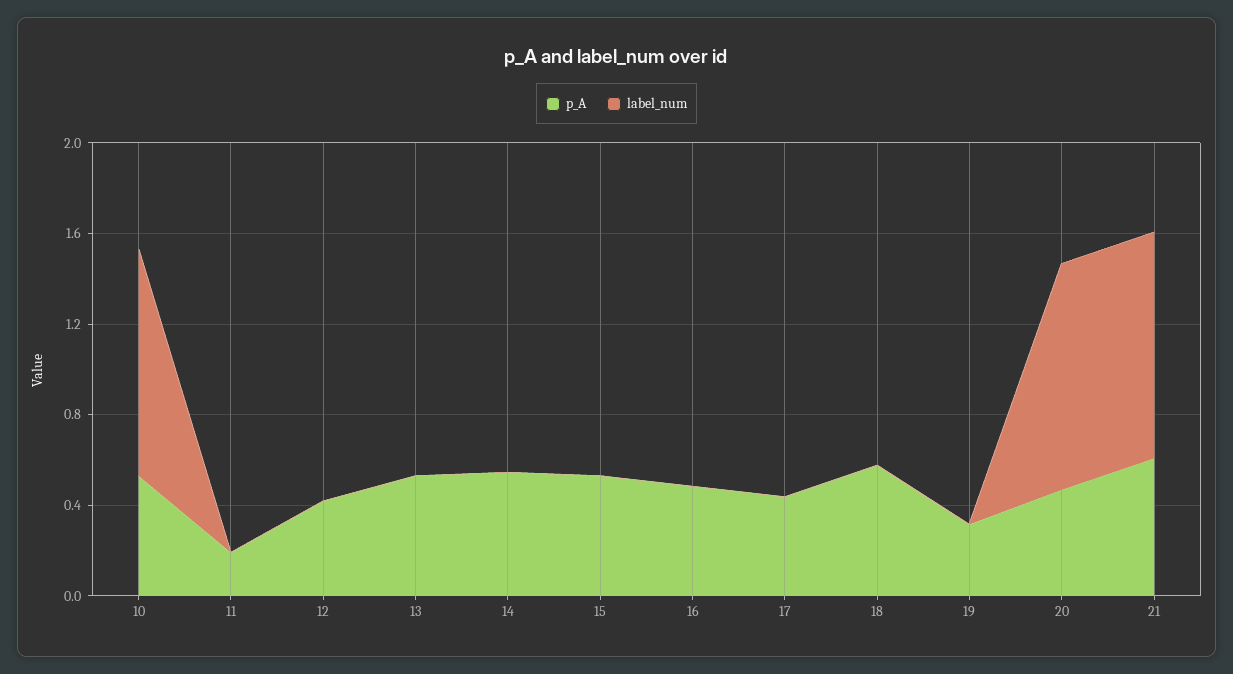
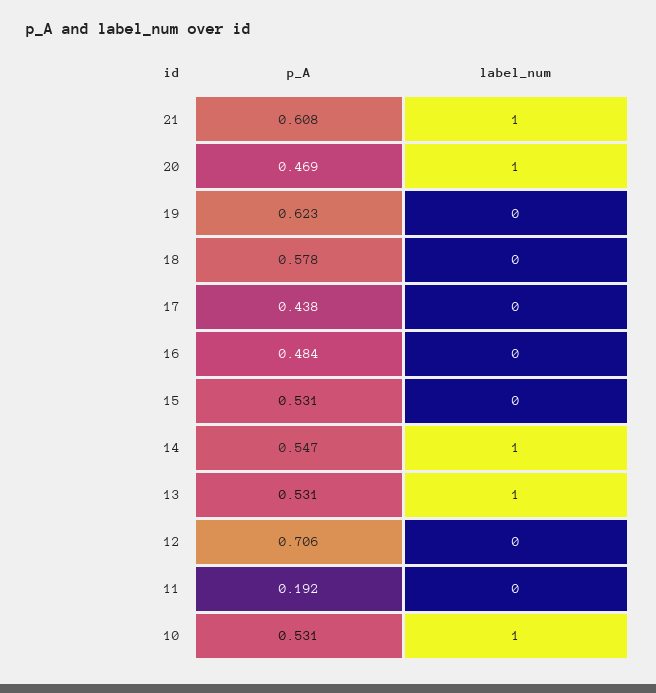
p_A, 12: 0.4 -> 0.706
label_num, 13: 0 -> 1
label_num, 14: 0 -> 1
p_A, 19: 0.3 -> 0.623

